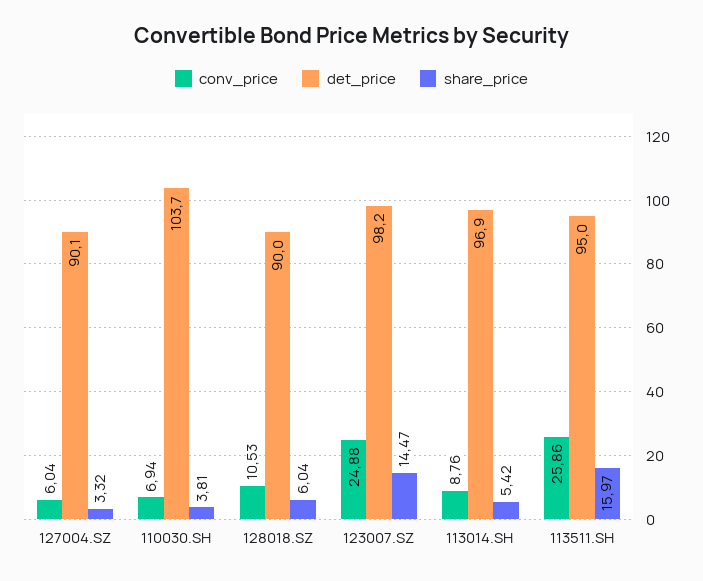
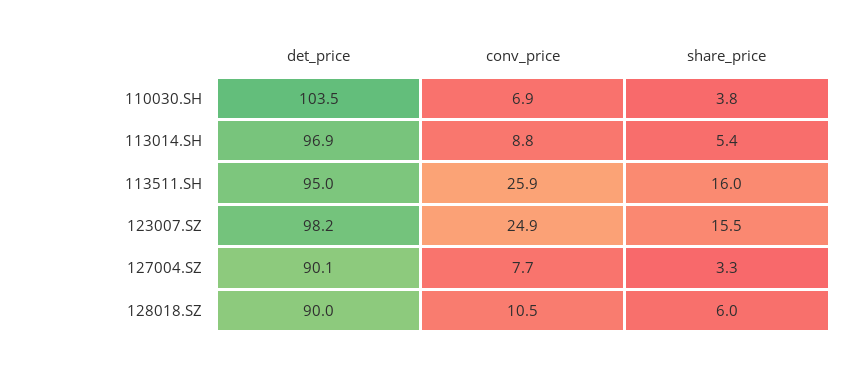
conv_price, 127004.SZ: 6.04 -> 7.7
det_price, 110030.SH: 103.7 -> 103.5
share_price, 123007.SZ: 14.47 -> 15.5

